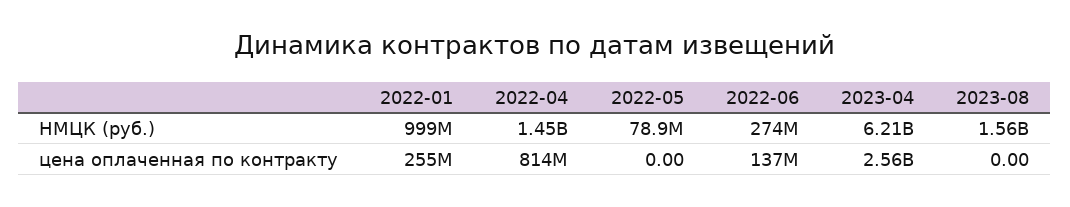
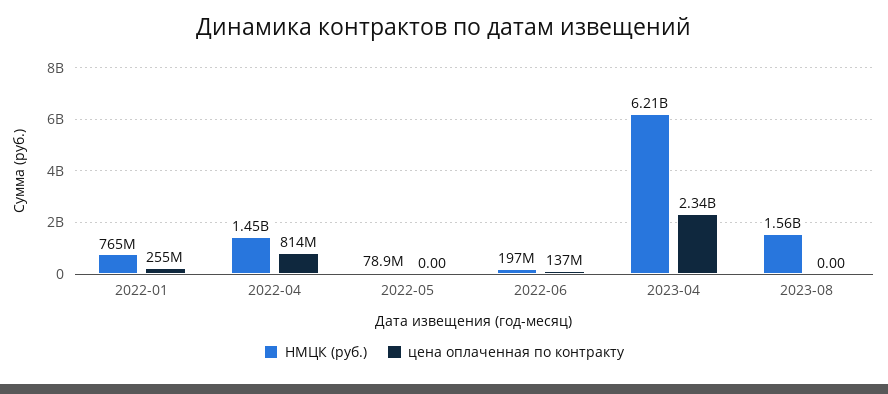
НМЦК (руб.), 2022-01: 999000000 -> 765000000
НМЦК (руб.), 2022-06: 274000000 -> 197000000
цена оплаченная по контракту, 2023-04: 2560000000 -> 2340000000

